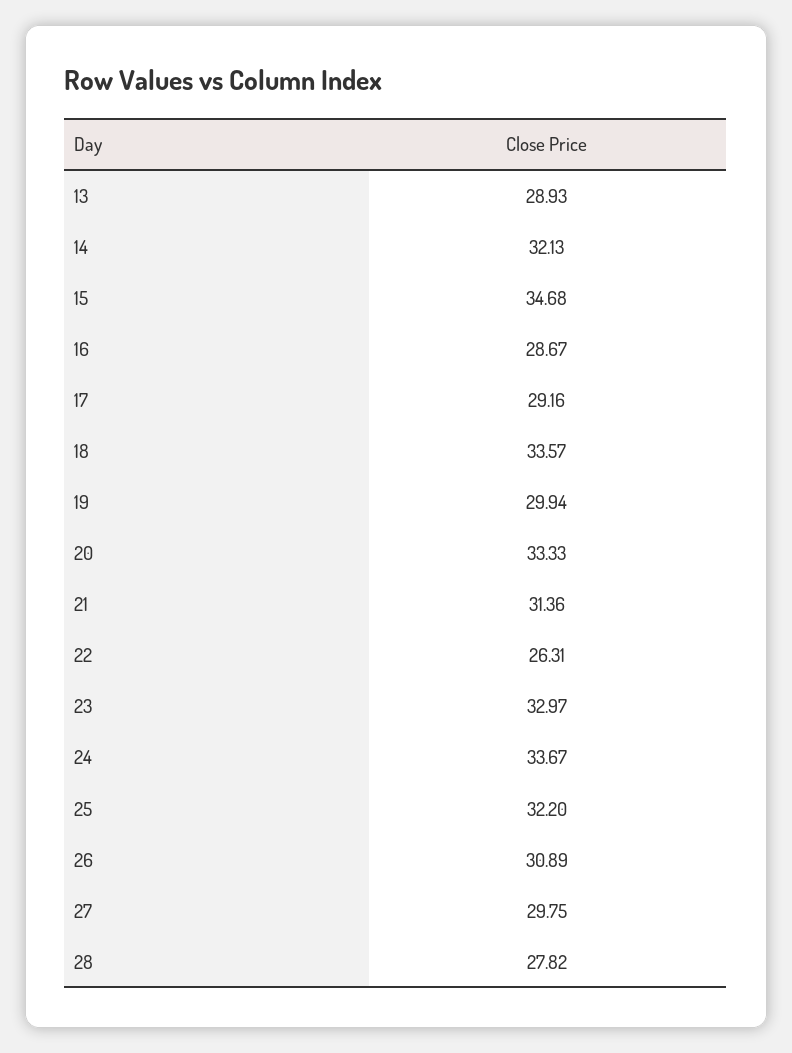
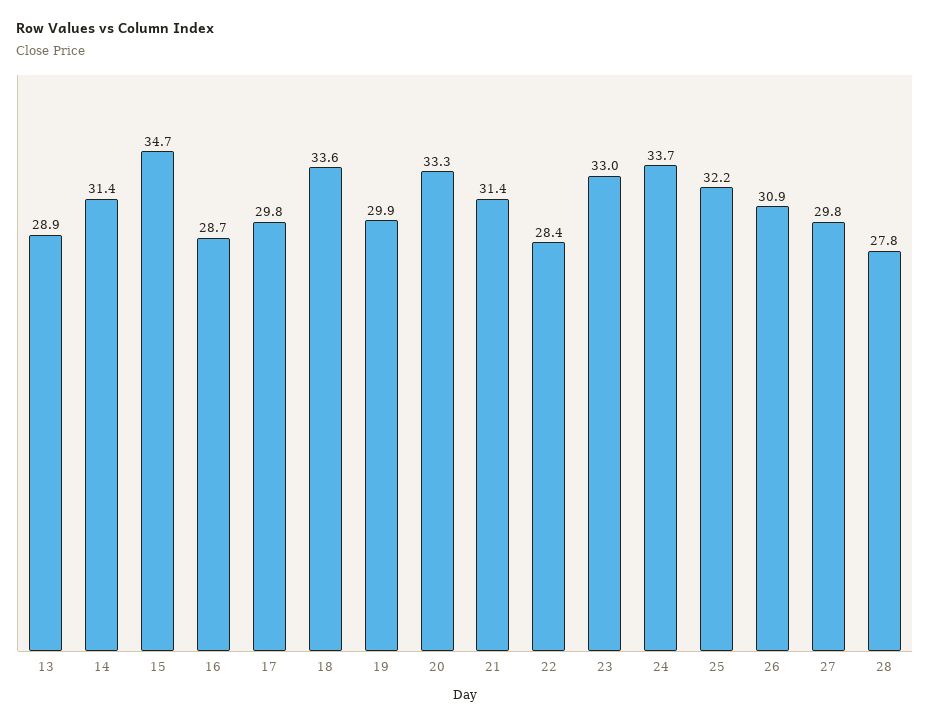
14: 32.13 -> 31.4
17: 29.16 -> 29.8
22: 26.31 -> 28.4

